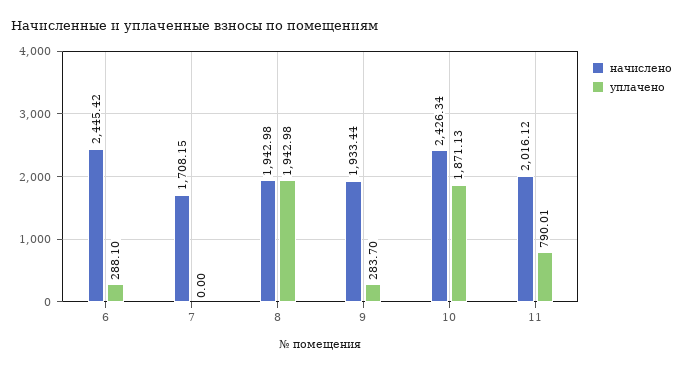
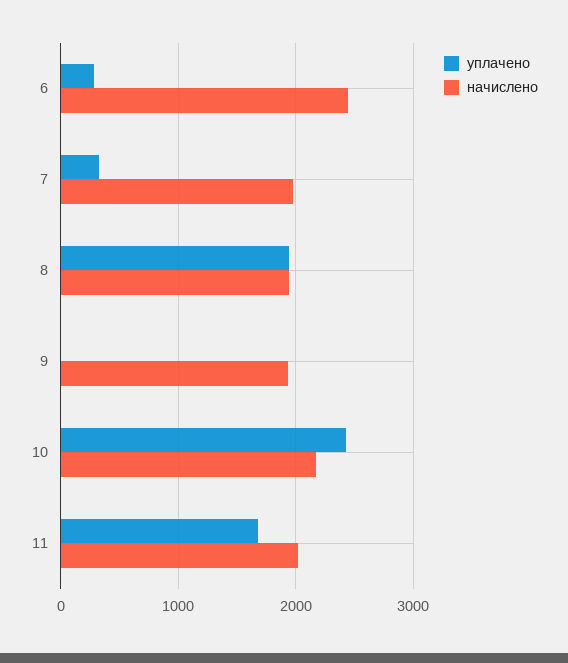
начислено, 7: 1708.15 -> 2000
уплачено, 7: 0 -> 300
уплачено, 9: 283.7 -> 0
начислено, 10: 2426.34 -> 2200
уплачено, 10: 1871.13 -> 2400
уплачено, 11: 790.01 -> 1700

